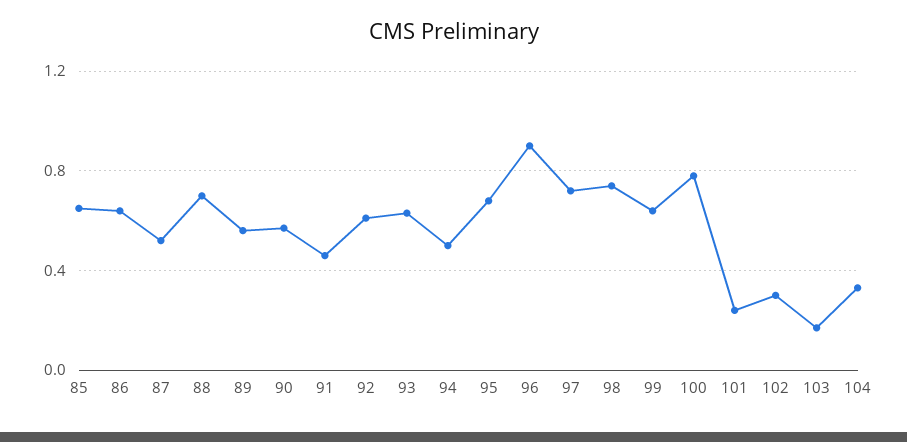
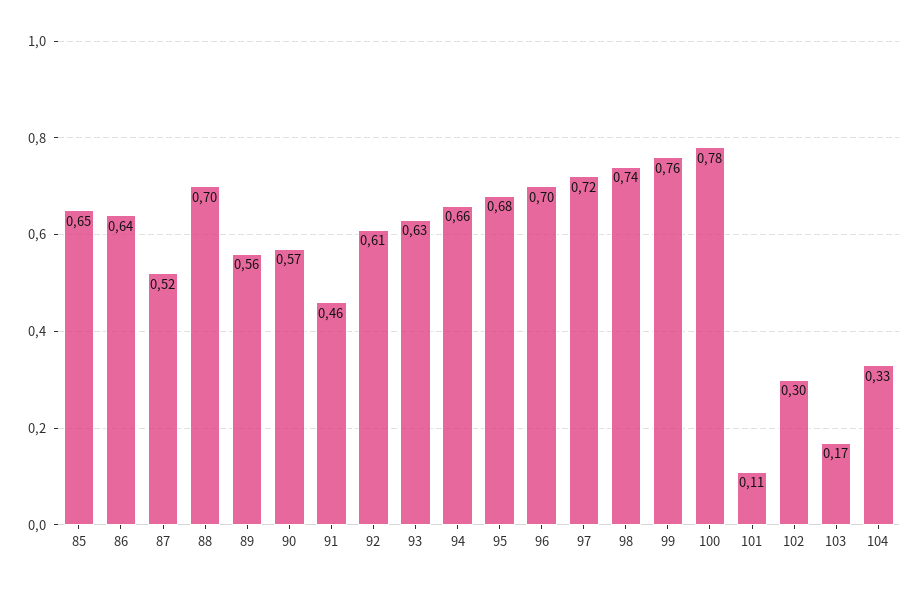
94: 0.5 -> 0.66
96: 0.9 -> 0.7
99: 0.65 -> 0.76
101: 0.25 -> 0.11

